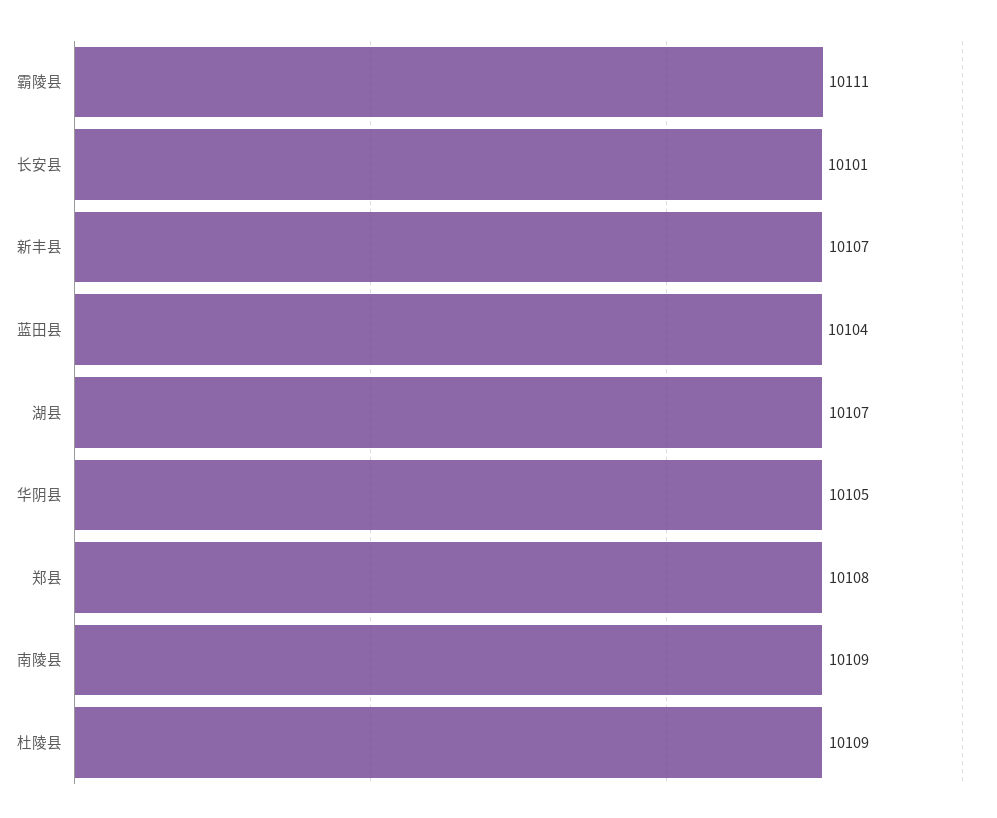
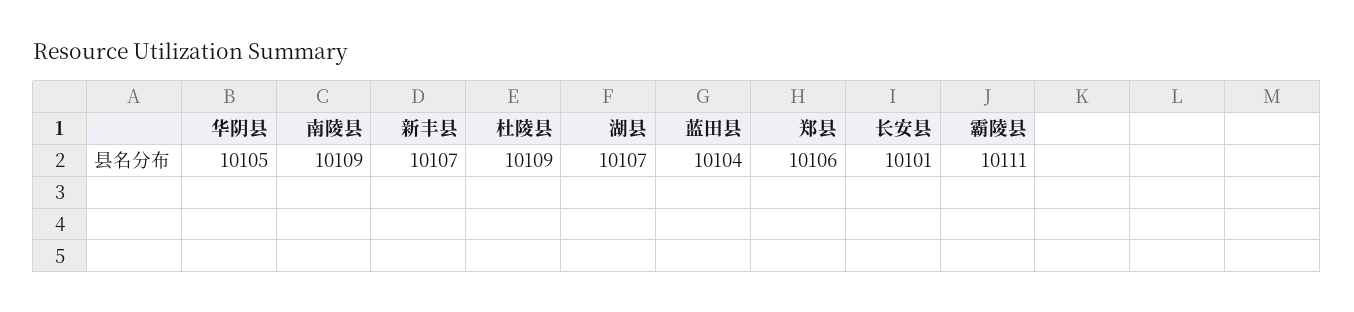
郑县: 10108 -> 10106

